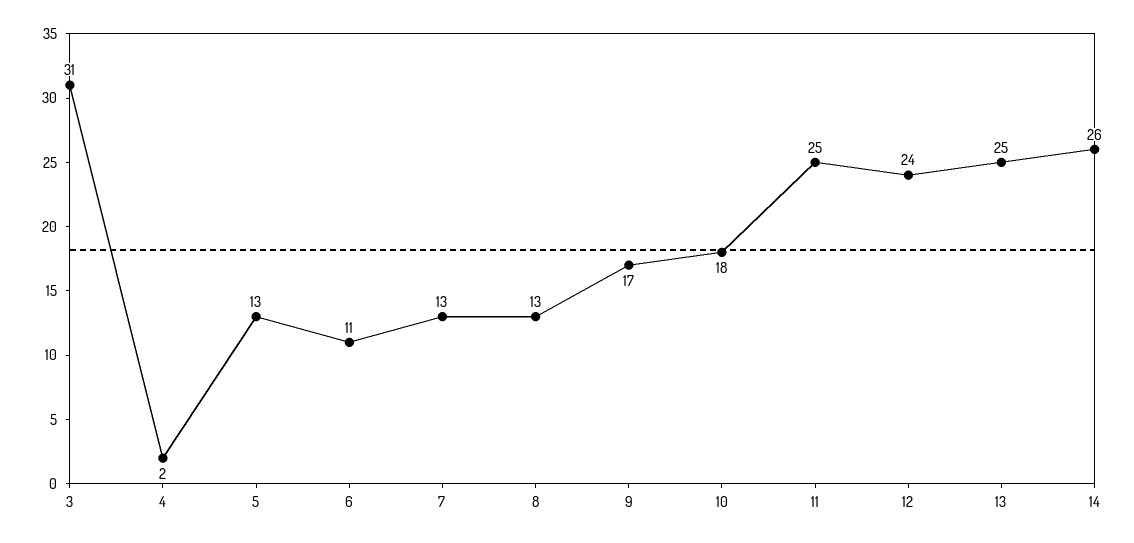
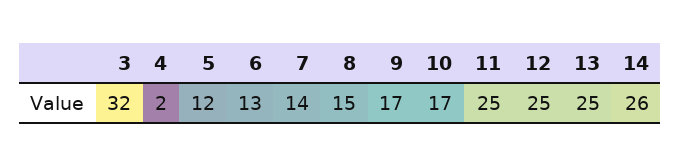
3: 31 -> 32
5: 13 -> 12
6: 11 -> 13
7: 13 -> 14
8: 13 -> 15
10: 18 -> 17
12: 24 -> 25

